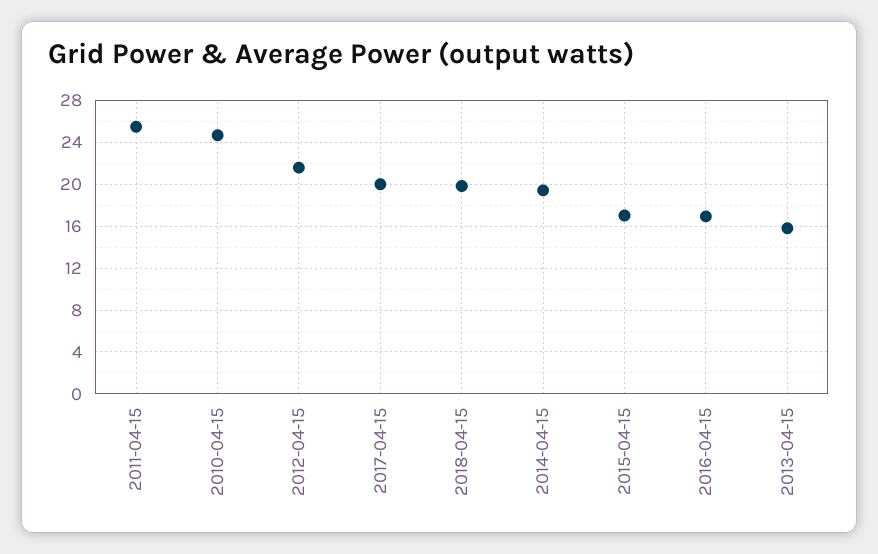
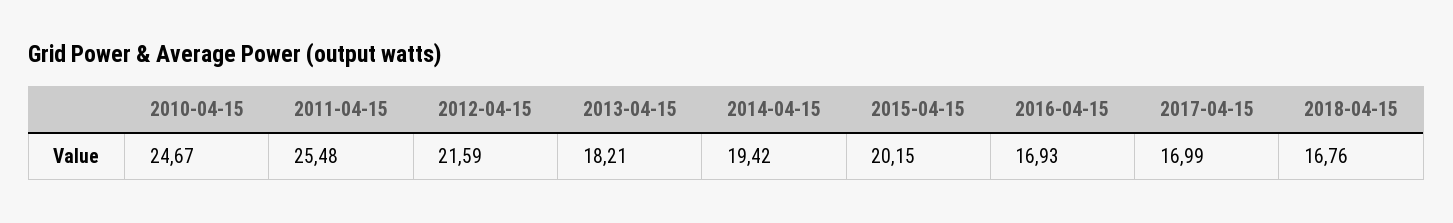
2017-04-15: 20 -> 16.99
2018-04-15: 20 -> 16.76
2015-04-15: 17 -> 20.15
2013-04-15: 16 -> 18.21

